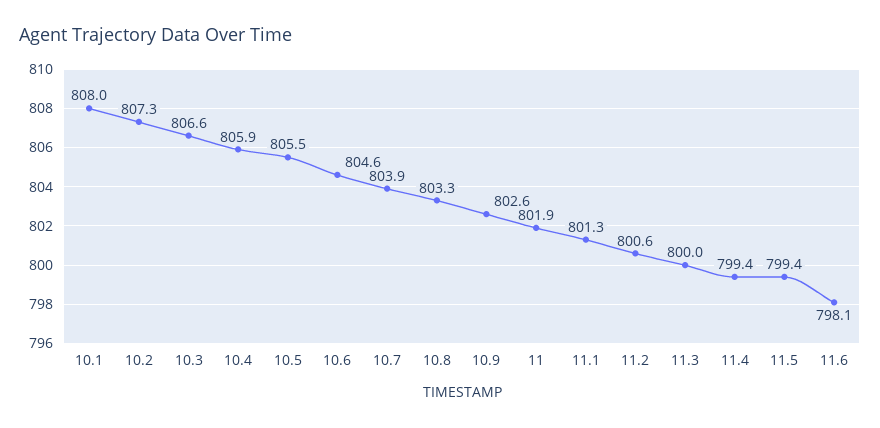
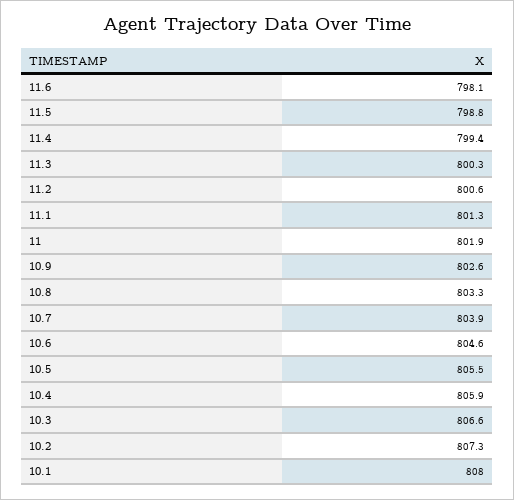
11.3: 800 -> 800.3
11.5: 799.4 -> 798.8

